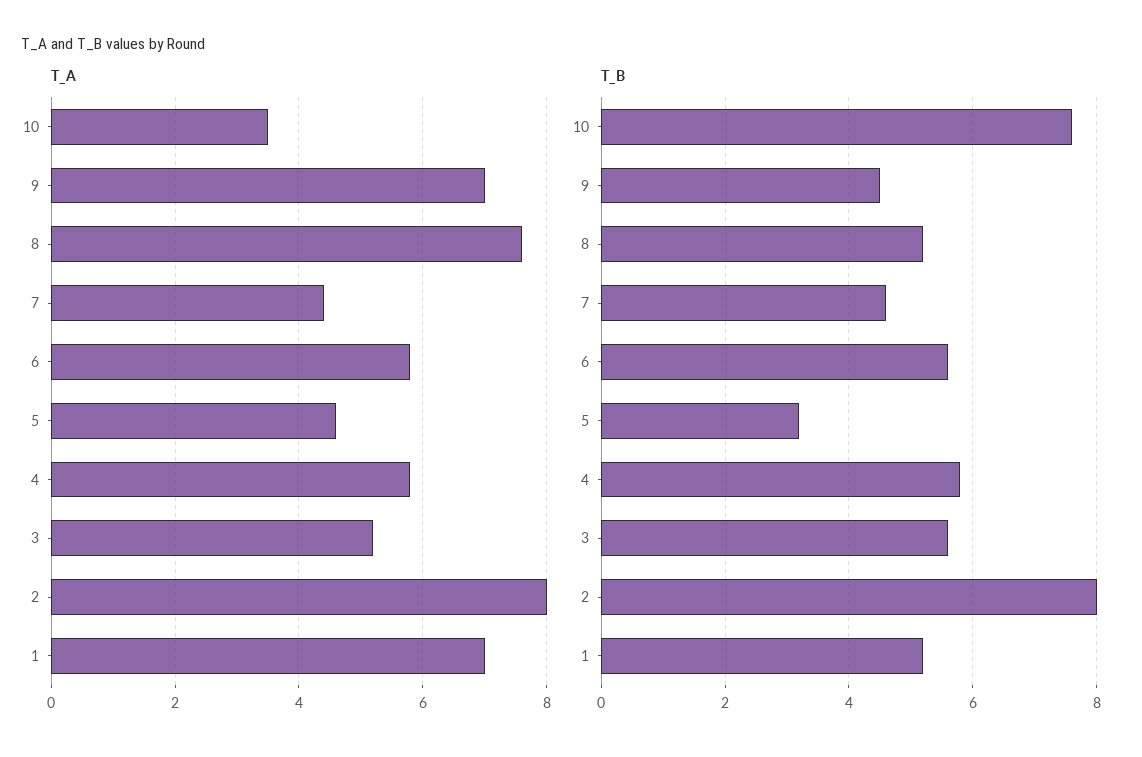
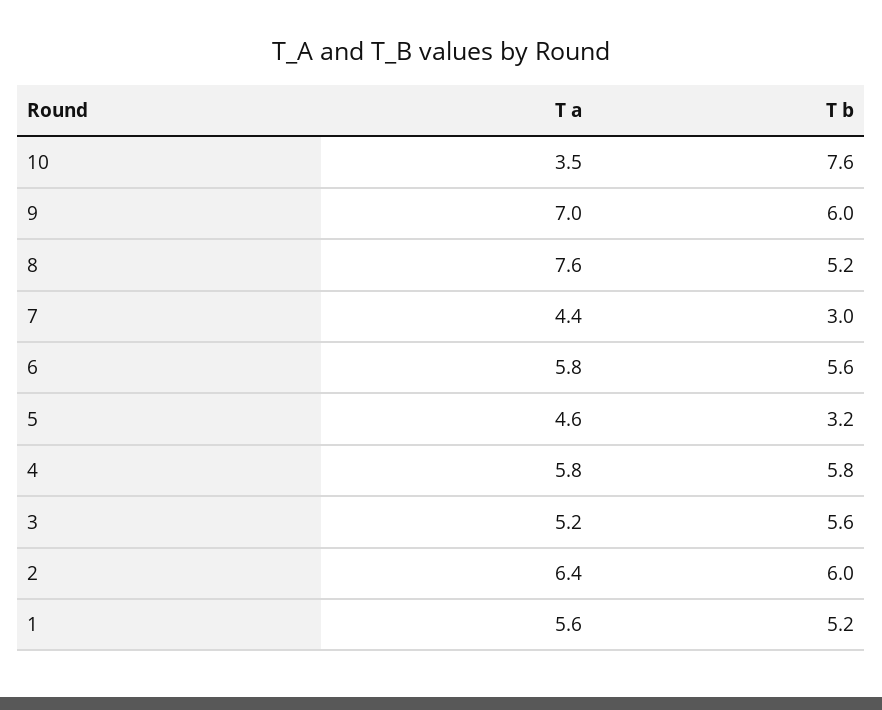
T_A, 2: 8 -> 6.4
T_A, 1: 7 -> 5.6
T_B, 9: 4.5 -> 6
T_B, 7: 4.5 -> 3
T_B, 2: 8 -> 6

